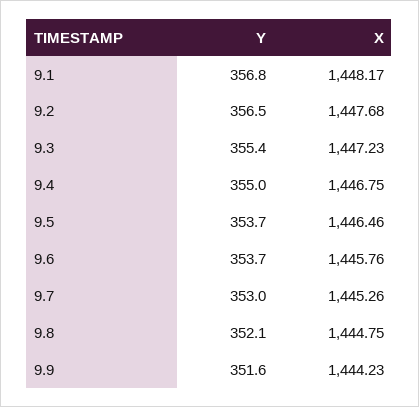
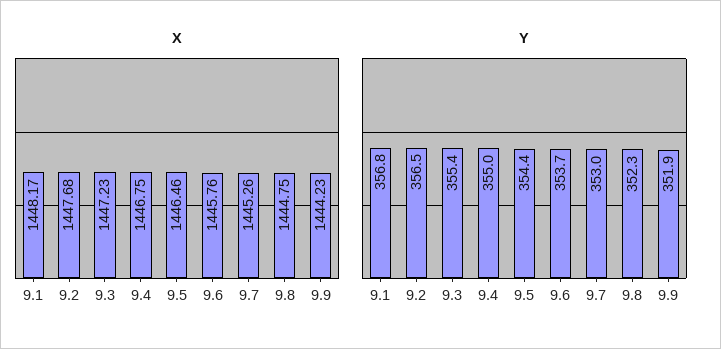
Y, 9.5: 353.7 -> 354.4
Y, 9.8: 352.1 -> 352.3
Y, 9.9: 351.6 -> 351.9

